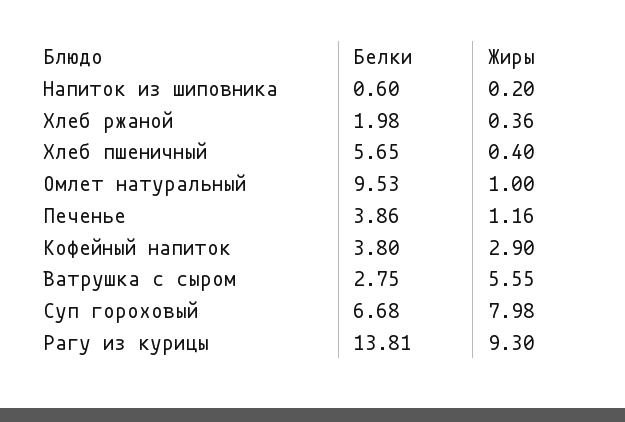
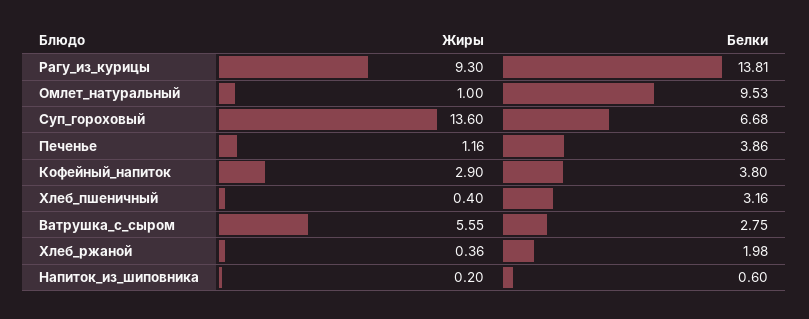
Белки, Хлеб пшеничный: 5.65 -> 3.16
Жиры, Суп гороховый: 7.98 -> 13.6

